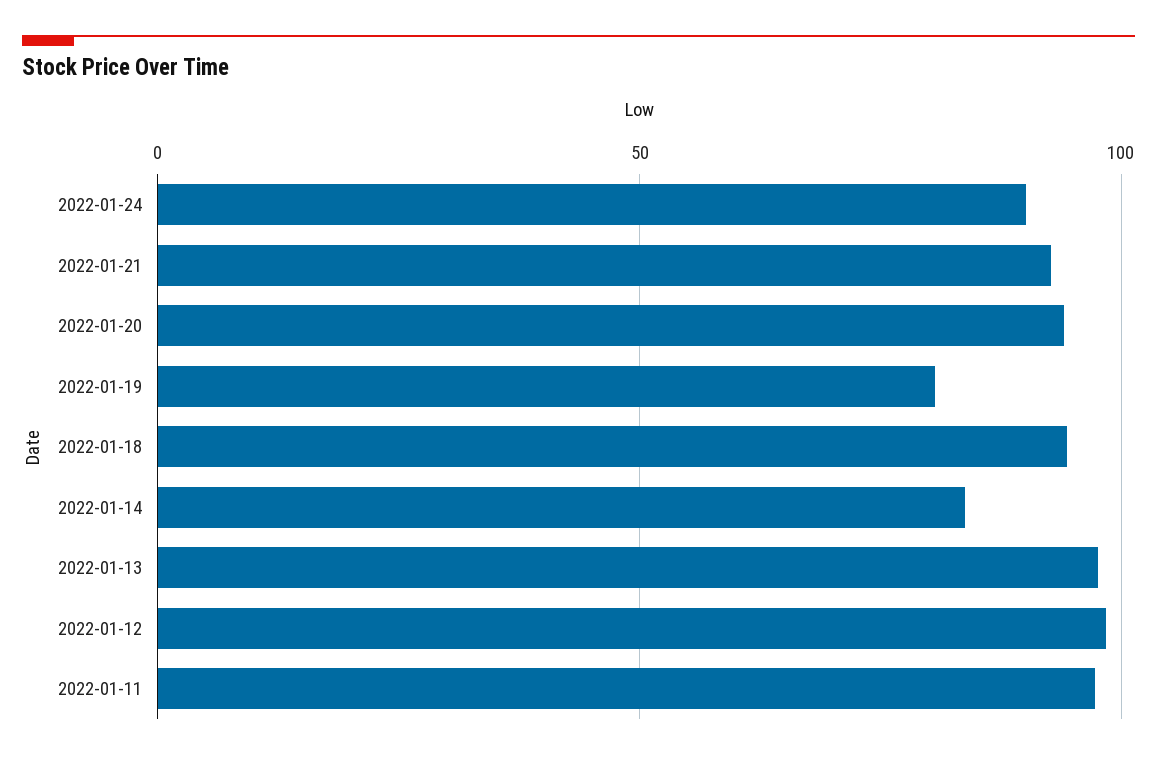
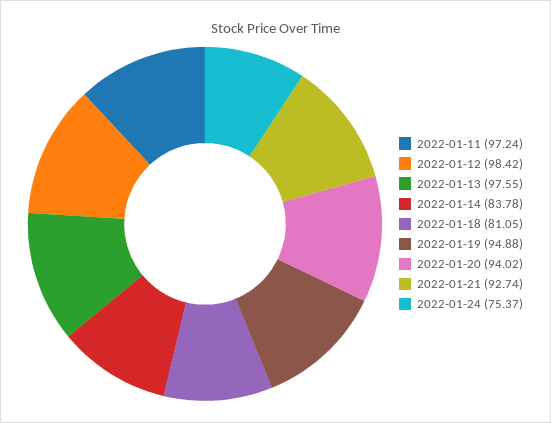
2022-01-24: 90 -> 75.37
2022-01-19: 80 -> 94.88
2022-01-18: 95 -> 81.05

